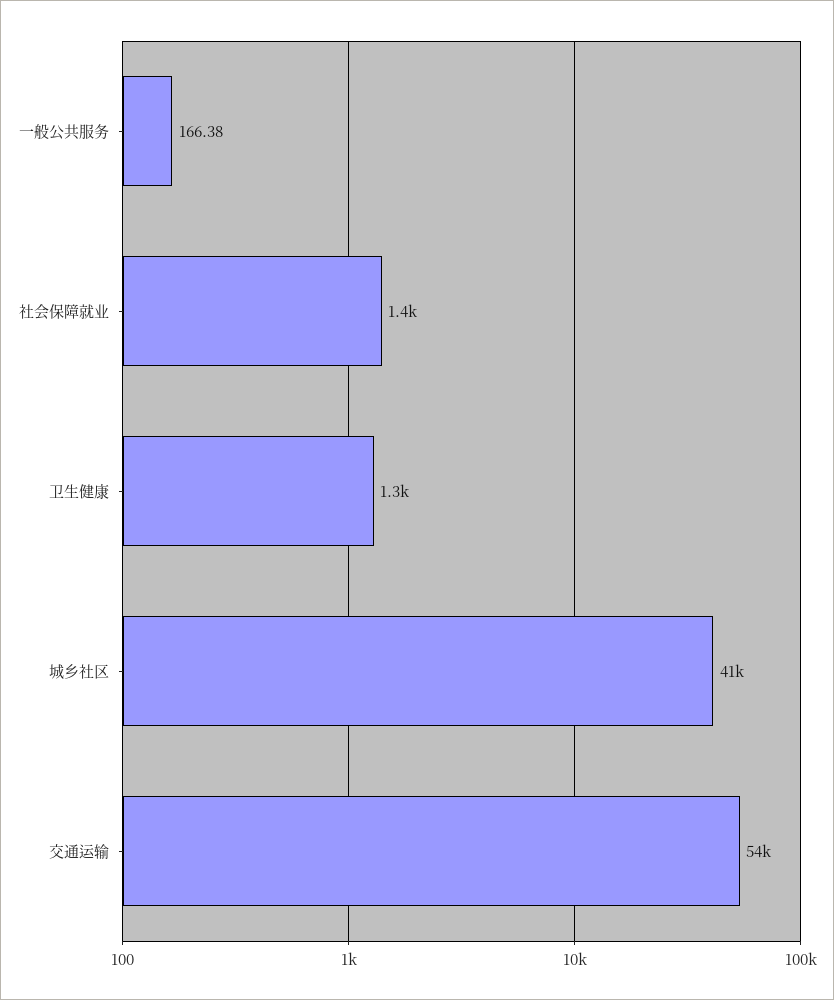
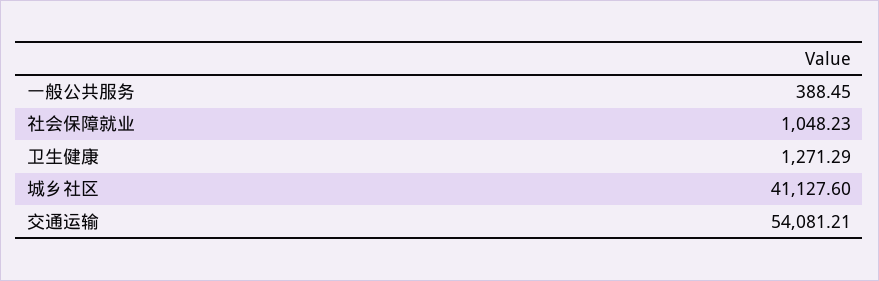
一般公共服务: 166.38 -> 388.45
社会保障就业: 1400 -> 1048.23

